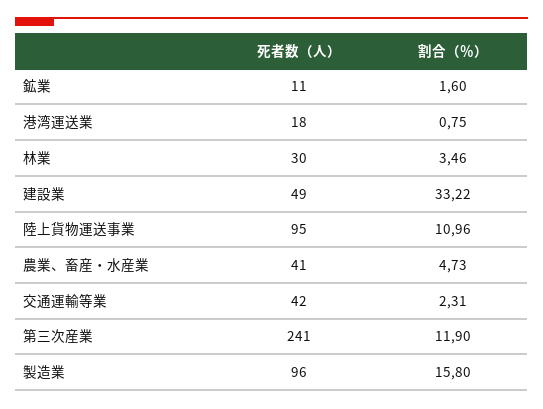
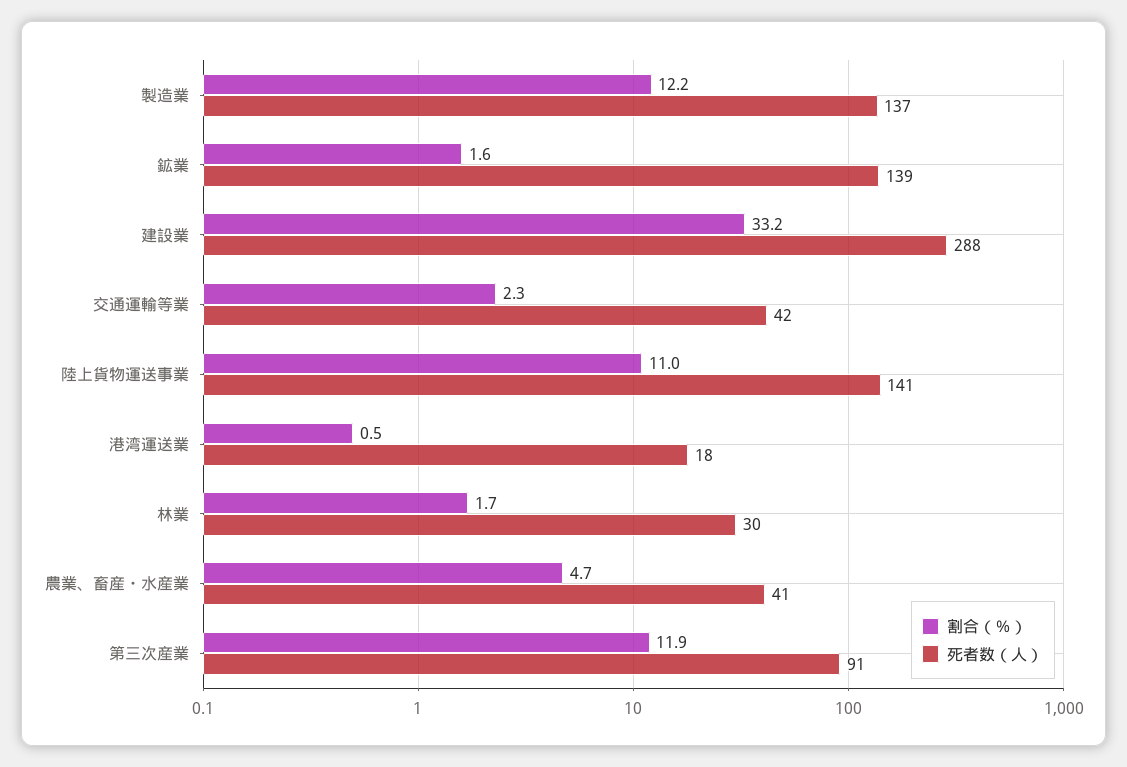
死者数（人）, 鉱業: 11 -> 139
割合（％）, 港湾運送業: 0.75 -> 0.5
割合（％）, 林業: 3.46 -> 1.7
死者数（人）, 建設業: 49 -> 288
死者数（人）, 陸上貨物運送事業: 95 -> 141
死者数（人）, 第三次産業: 241 -> 91
死者数（人）, 製造業: 96 -> 137
割合（％）, 製造業: 15.8 -> 12.2

